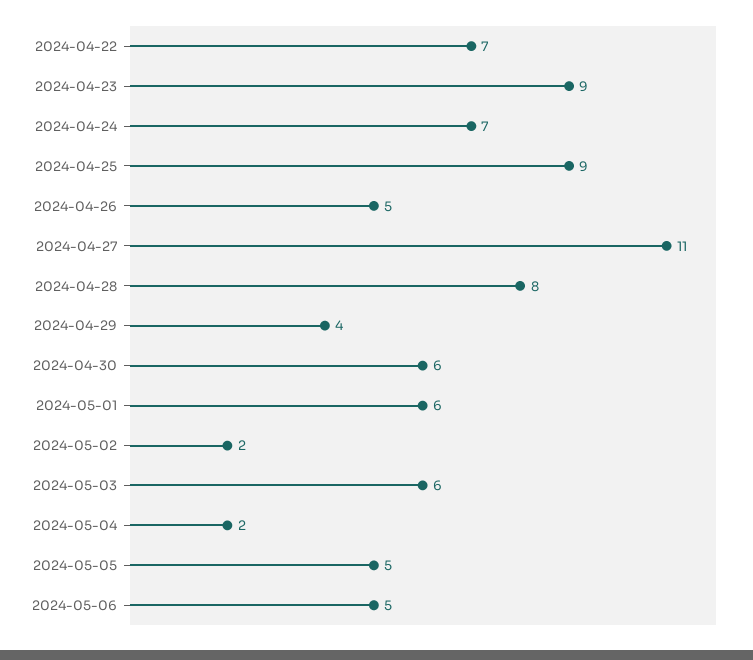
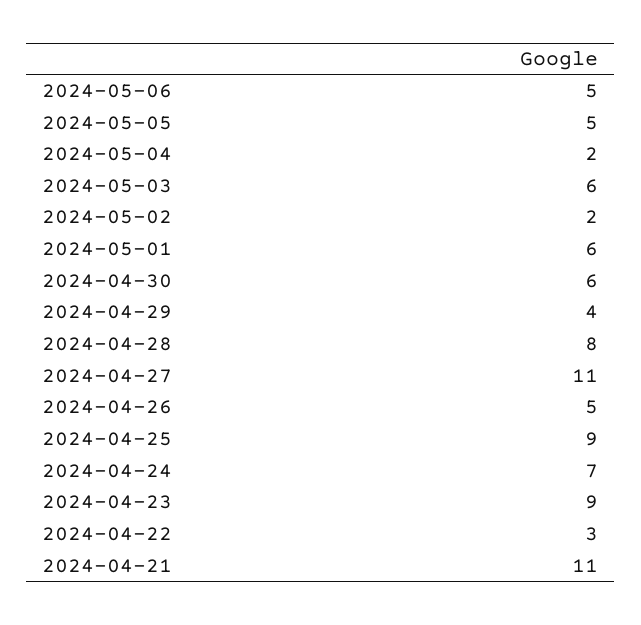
2024-04-22: 7 -> 3
2024-04-21: none -> 11

